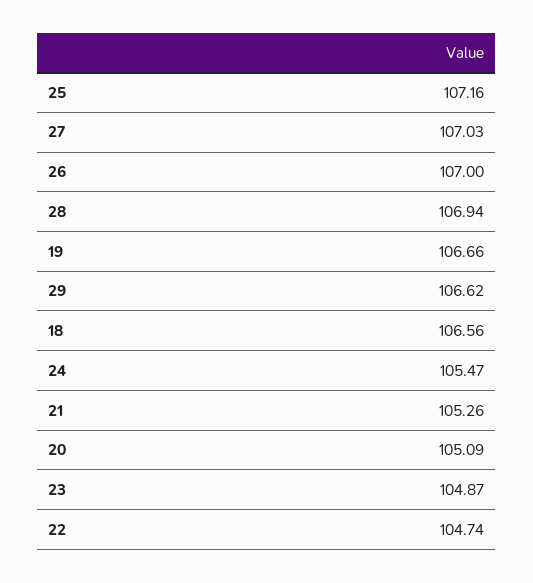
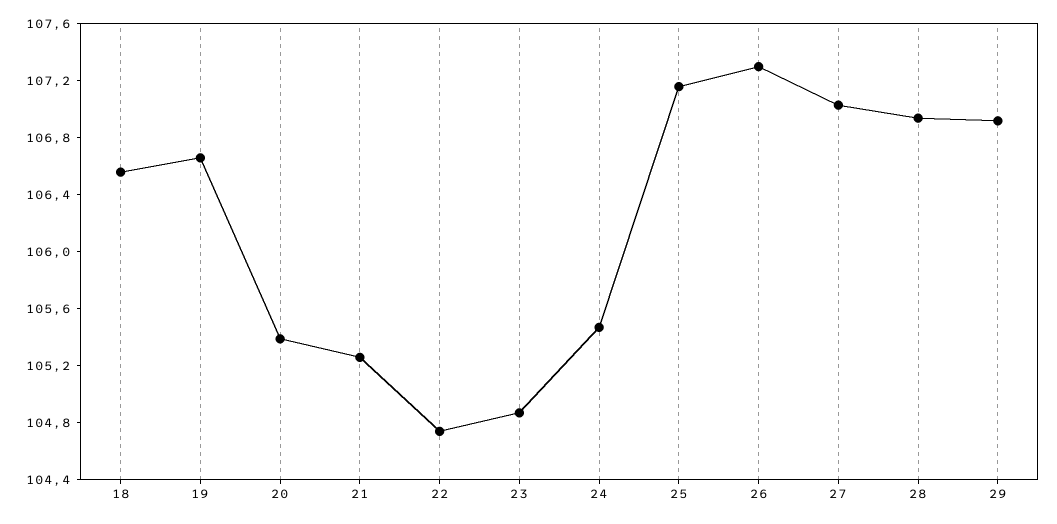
26: 107 -> 107.3
29: 106.62 -> 106.9
20: 105.09 -> 105.4

